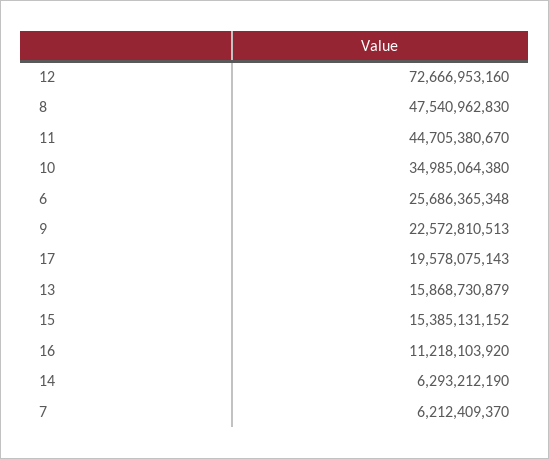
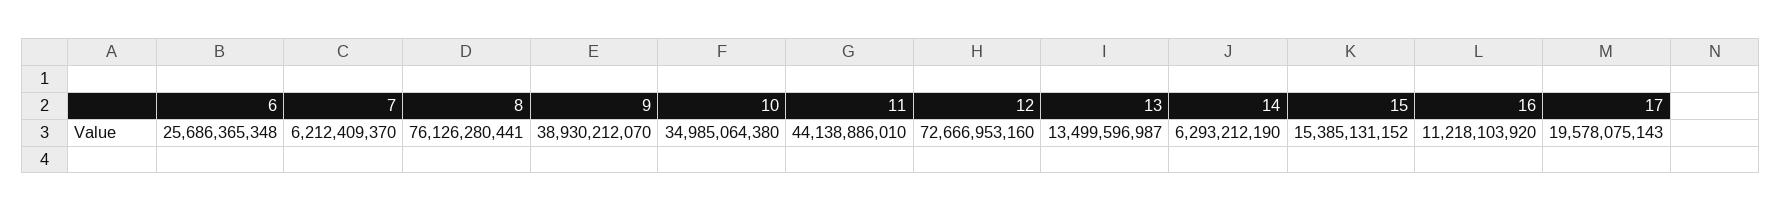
8: 47540962830 -> 76126280441
11: 44705380670 -> 44138886010
9: 22572810513 -> 38930212070
13: 15868730879 -> 13499596987

